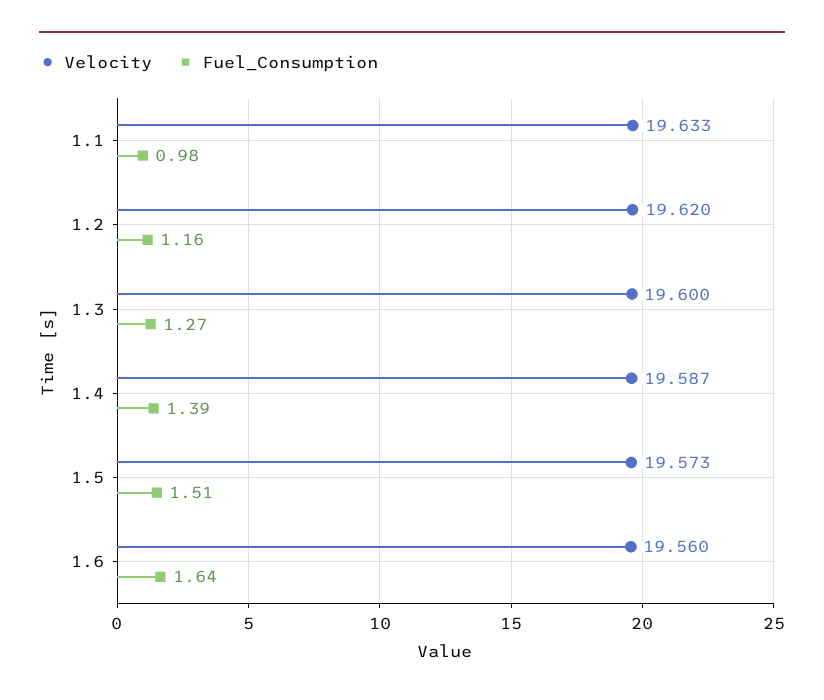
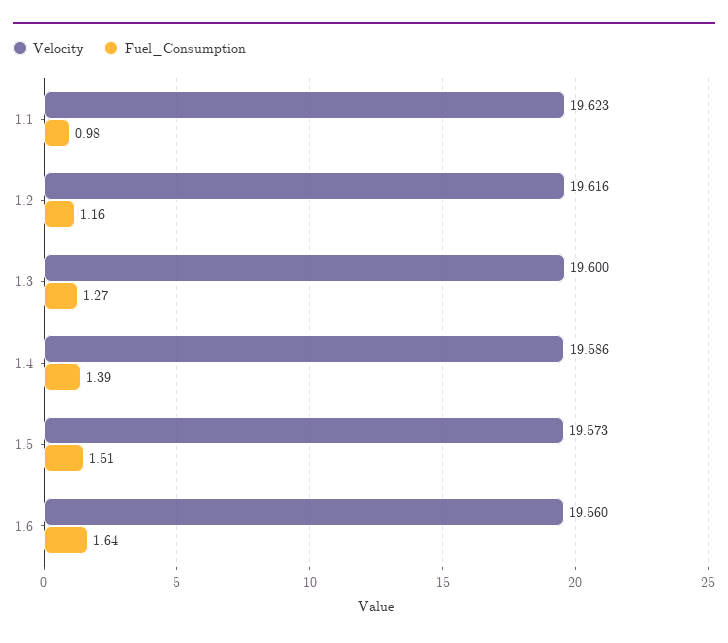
Velocity, 1.1: 19.633 -> 19.623
Velocity, 1.2: 19.62 -> 19.616
Velocity, 1.4: 19.587 -> 19.586

